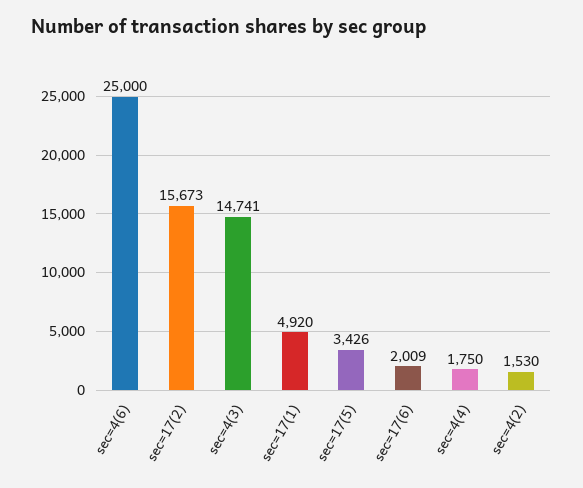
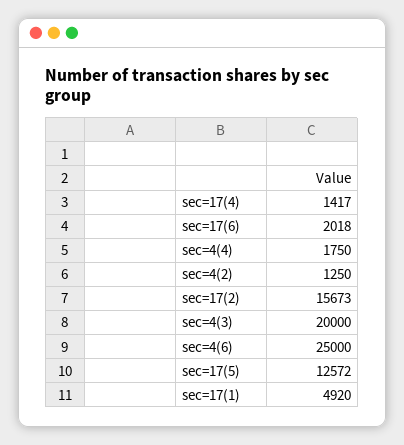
sec=4(3): 14741 -> 20000
sec=17(5): 3426 -> 12572
sec=17(6): 2009 -> 2018
sec=4(2): 1530 -> 1250
sec=17(4): none -> 1417

